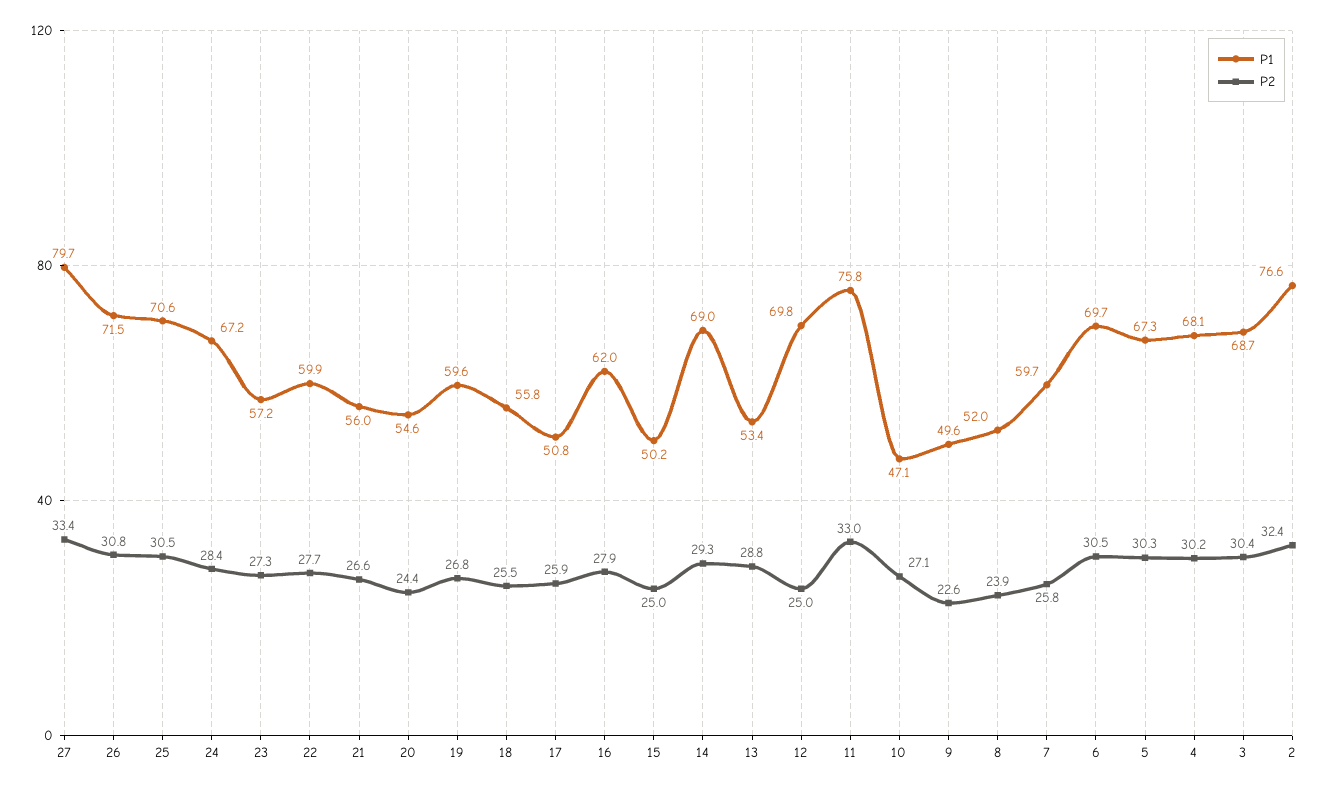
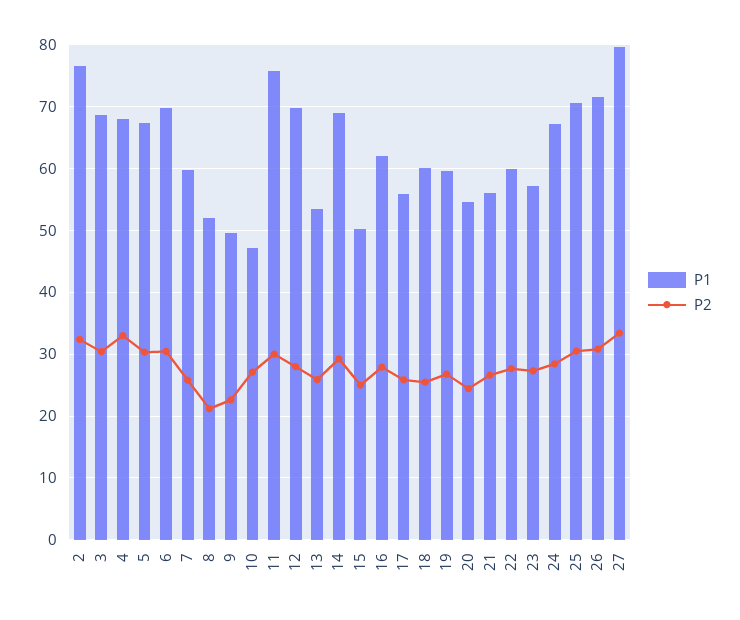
P1, 18: 55.8 -> 60
P1, 17: 50.8 -> 56
P2, 13: 28.8 -> 26
P2, 12: 25 -> 28
P2, 11: 33 -> 30
P2, 8: 23.9 -> 21
P2, 4: 30.2 -> 33

